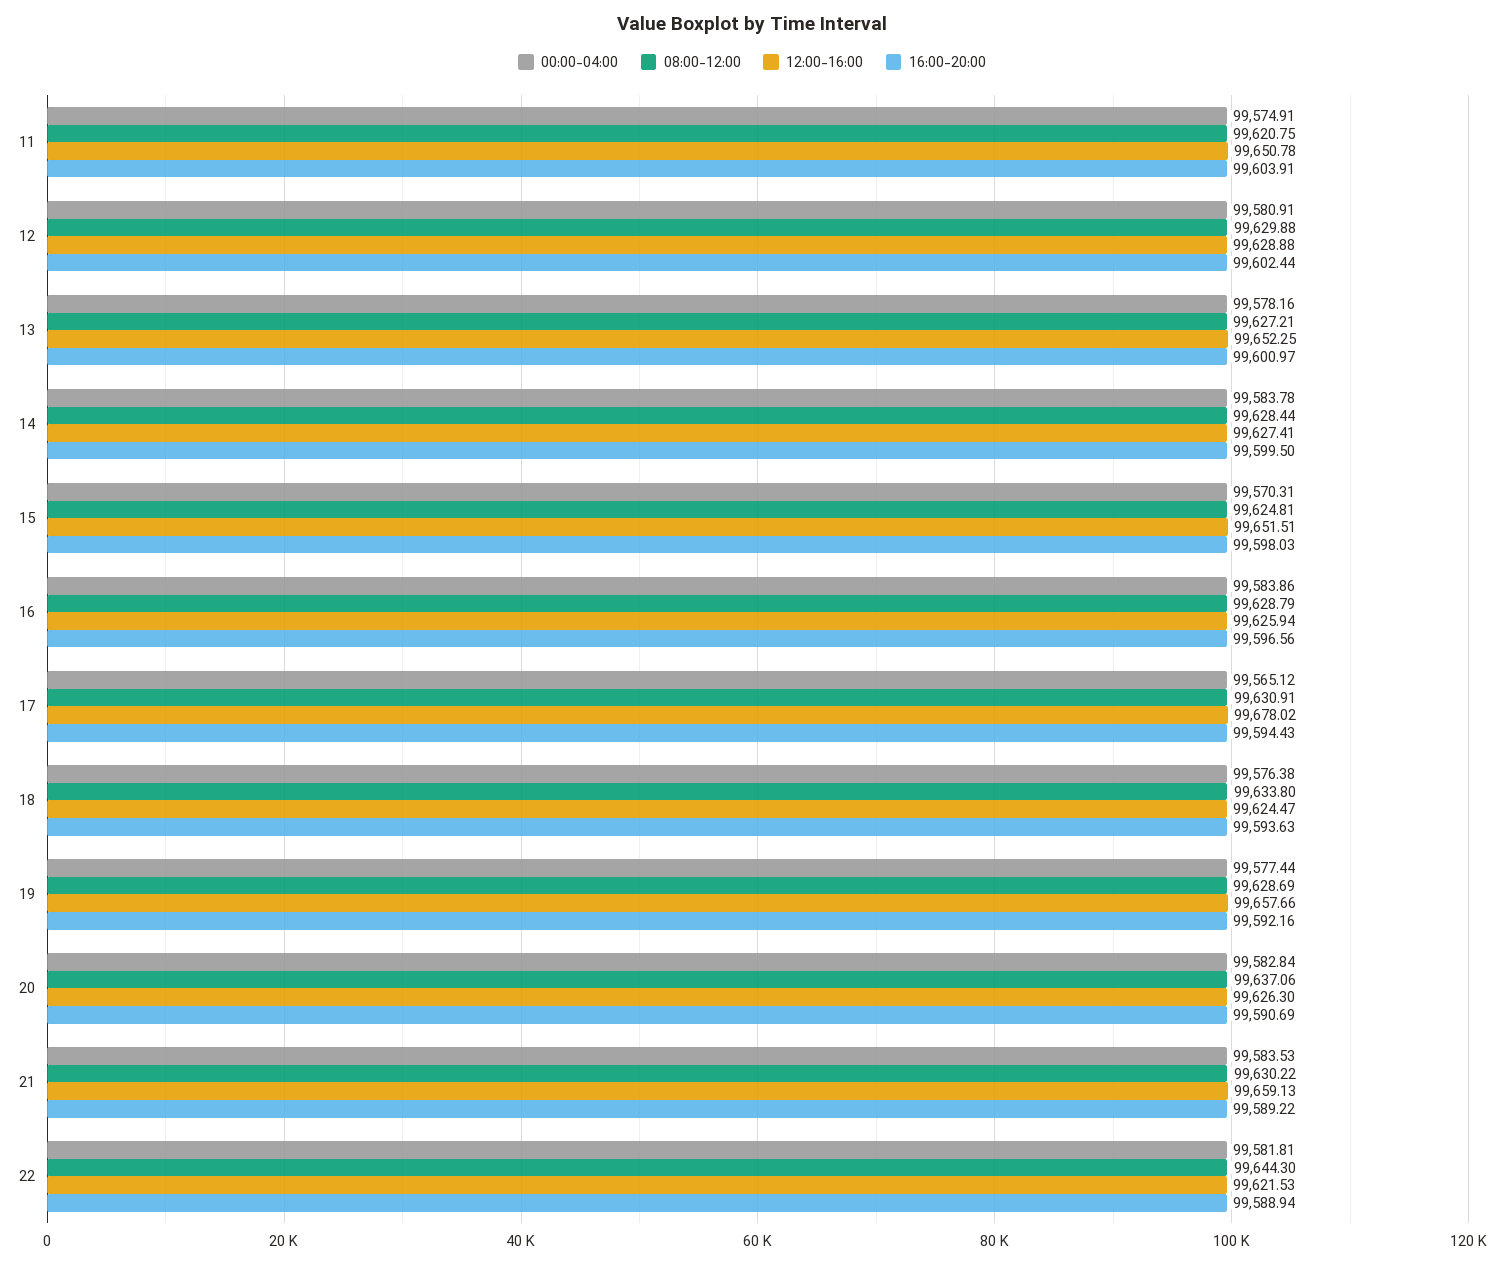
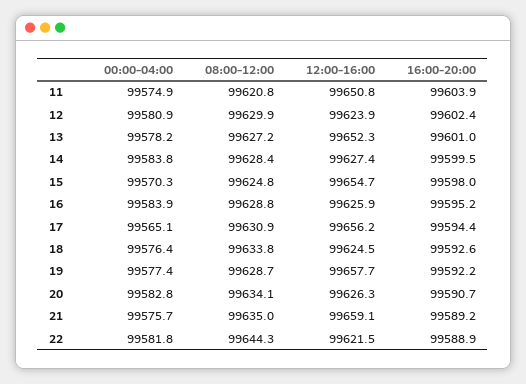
12:00-16:00, 12: 99628.88 -> 99623.9
12:00-16:00, 15: 99651.51 -> 99654.7
16:00-20:00, 16: 99596.56 -> 99595.2
12:00-16:00, 17: 99678.02 -> 99656.2
16:00-20:00, 18: 99593.63 -> 99592.6
08:00-12:00, 20: 99637.06 -> 99634.1
00:00-04:00, 21: 99583.53 -> 99575.7
08:00-12:00, 21: 99630.22 -> 99635

